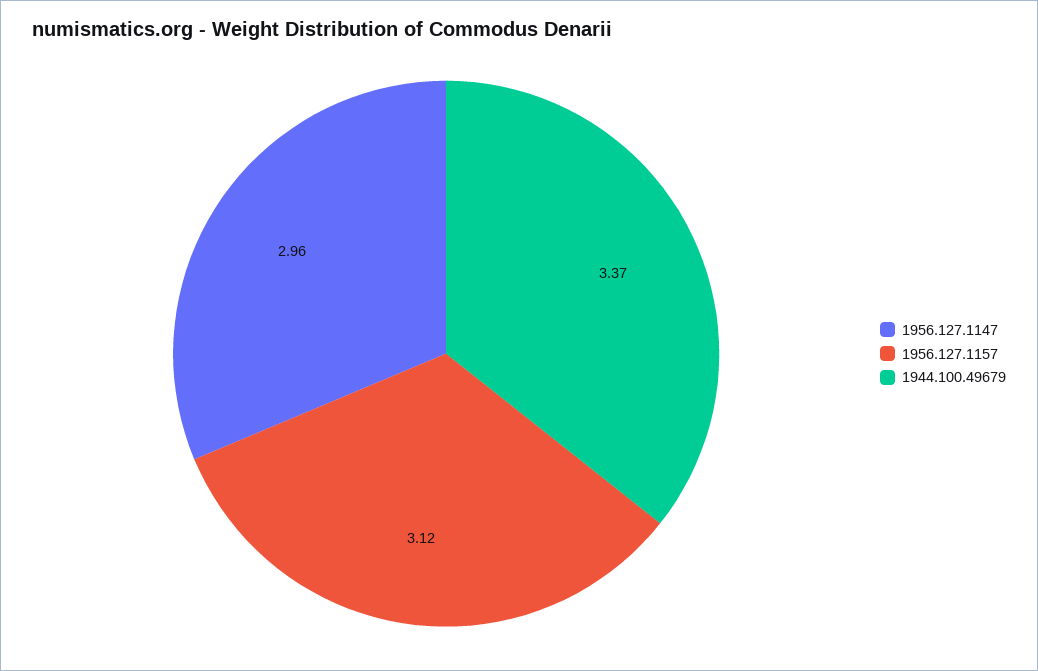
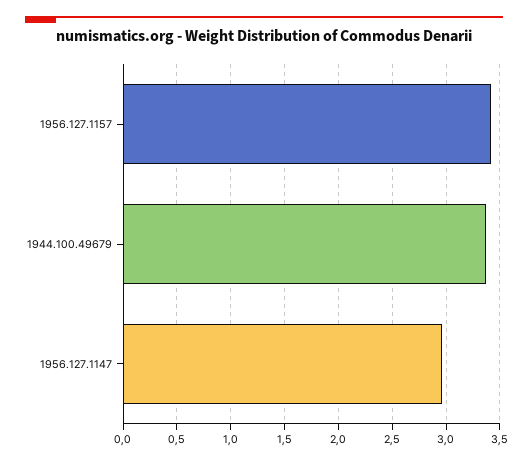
1956.127.1157: 3.12 -> 3.4

